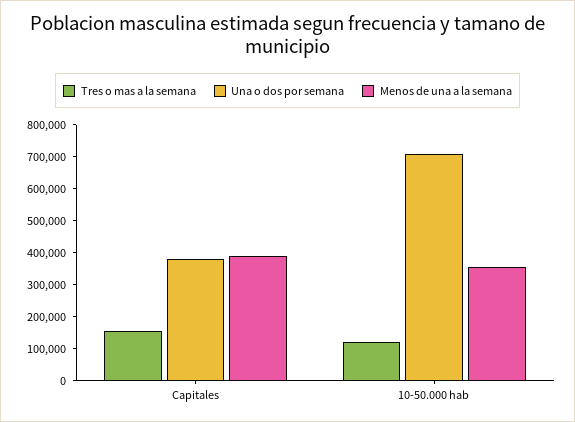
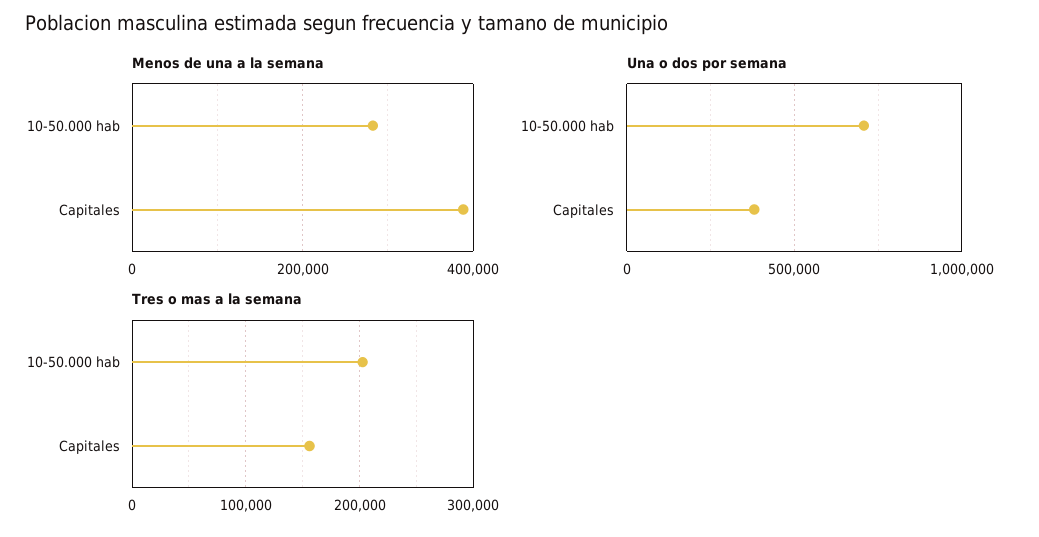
Tres o mas a la semana, 10-50.000 hab: 125000 -> 200000
Menos de una a la semana, 10-50.000 hab: 350000 -> 280000

